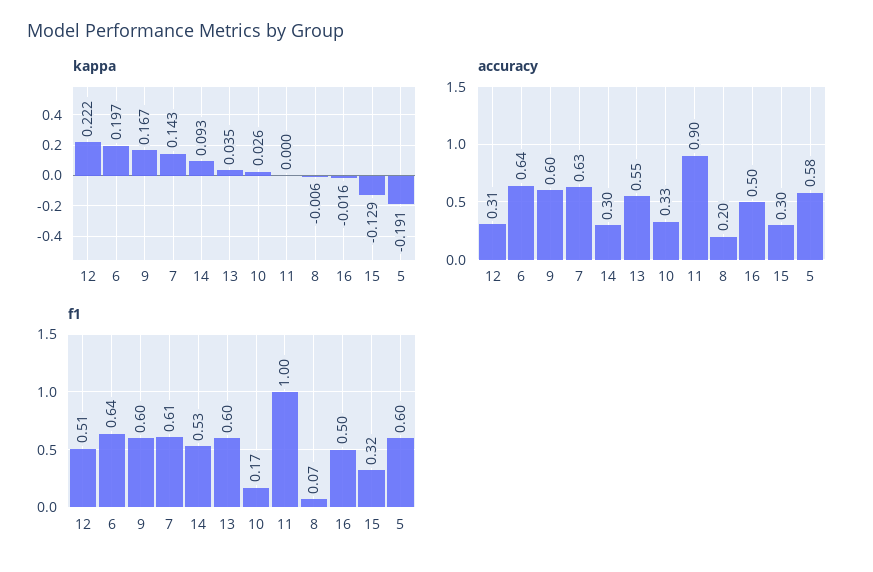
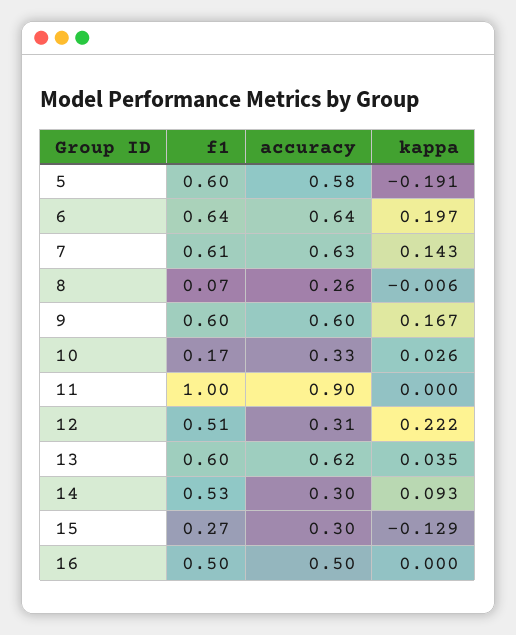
kappa, 16: -0.016 -> 0
accuracy, 13: 0.55 -> 0.62
accuracy, 8: 0.2 -> 0.26
f1, 15: 0.32 -> 0.27

